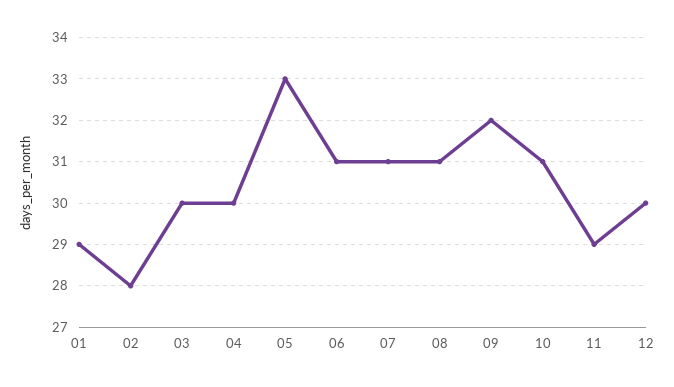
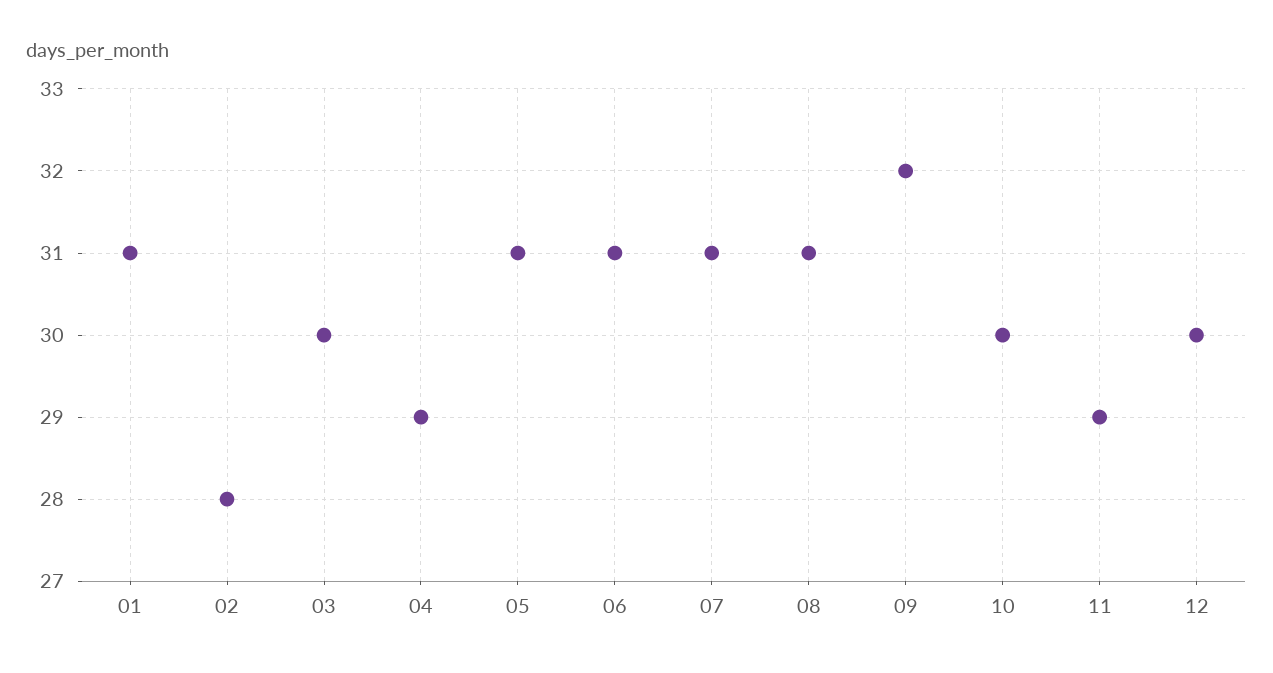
01: 29 -> 31
04: 30 -> 29
05: 33 -> 31
10: 31 -> 30

